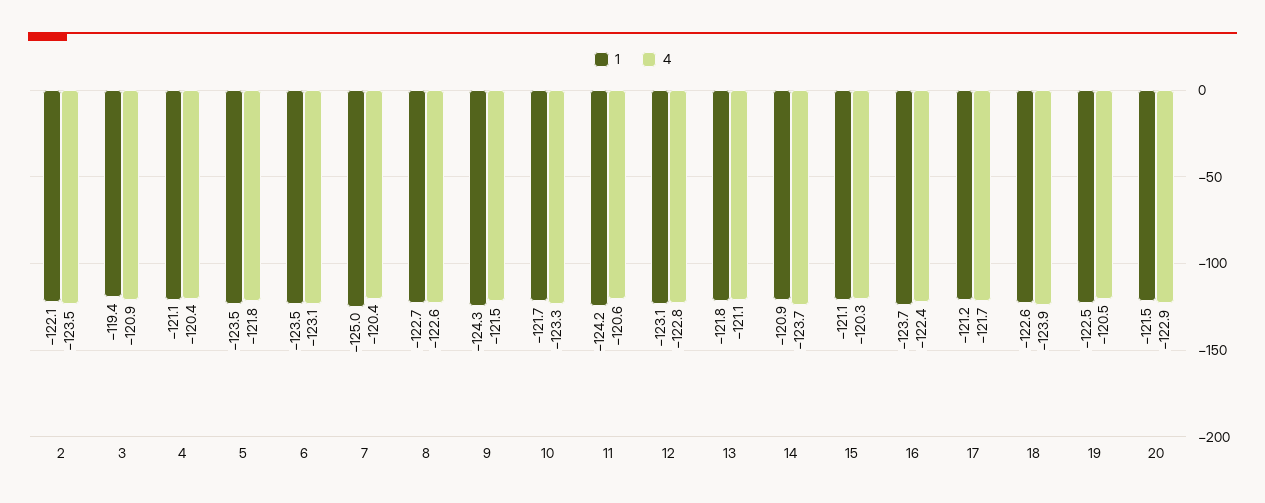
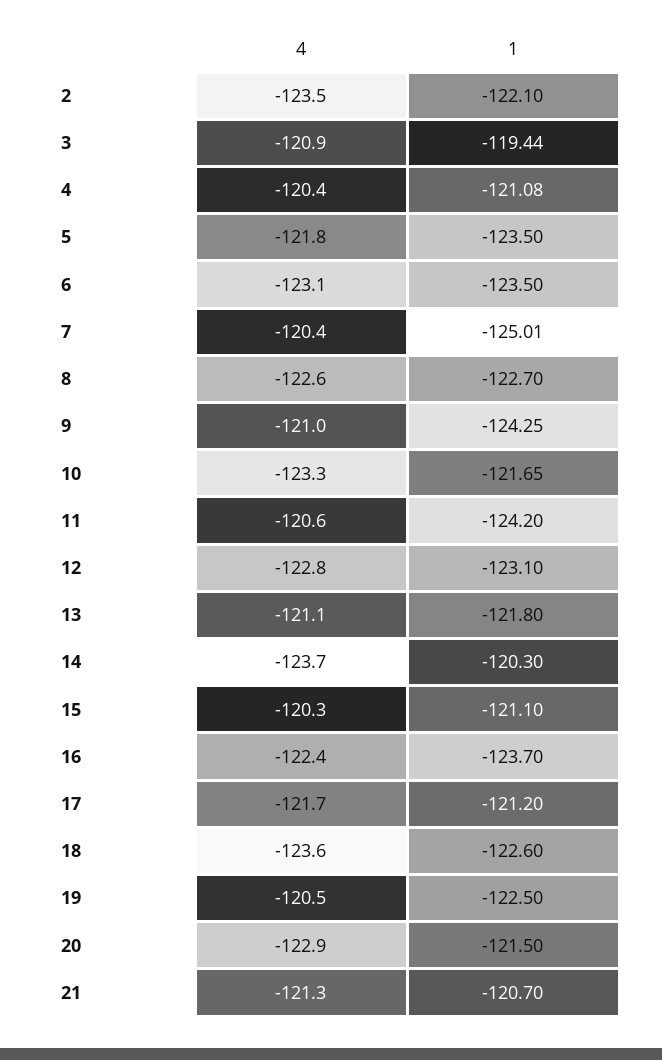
4, 9: -121.5 -> -121
1, 14: -120.9 -> -120.3
4, 18: -123.9 -> -123.6
4, 21: none -> -121.3
1, 21: none -> -120.7

